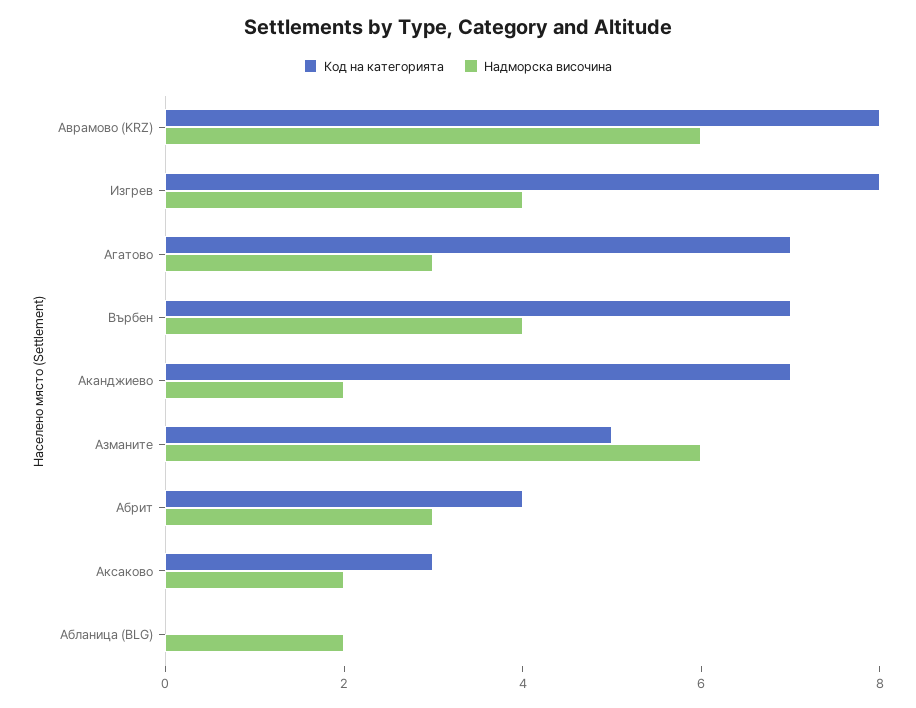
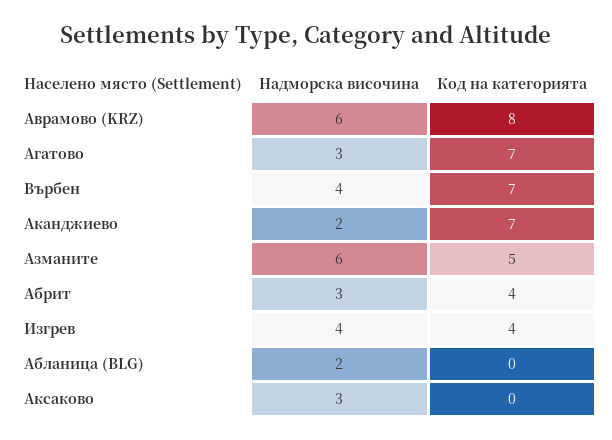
Код на категорията, Изгрев: 8 -> 4
Код на категорията, Аксаково: 3 -> 0
Надморска височина, Аксаково: 2 -> 3

